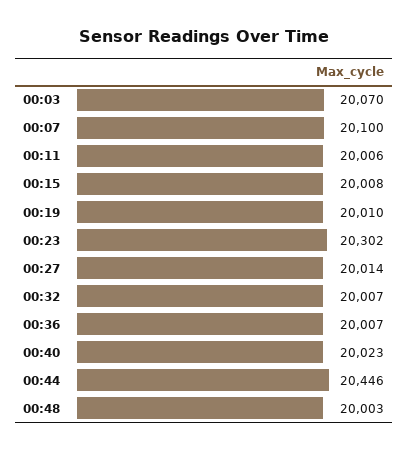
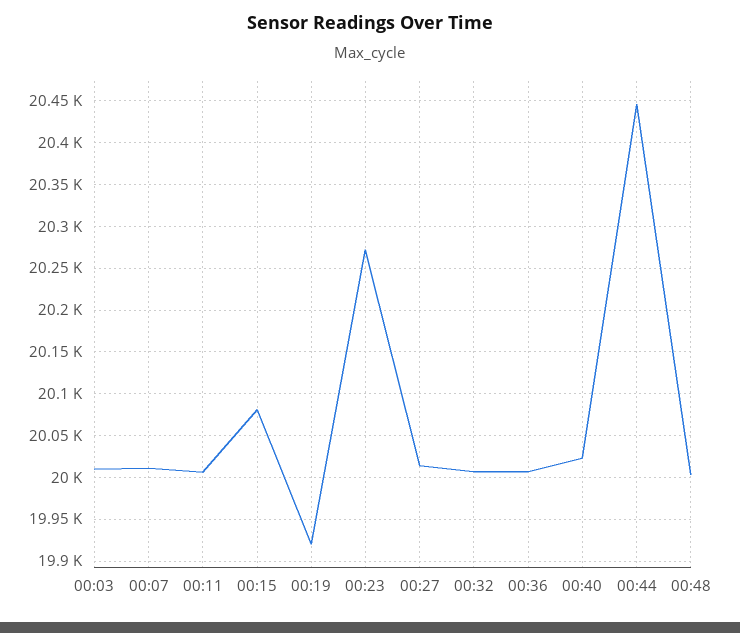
00:03: 20070 -> 20010
00:07: 20100 -> 20010
00:15: 20008 -> 20080
00:19: 20010 -> 19920
00:23: 20302 -> 20270

